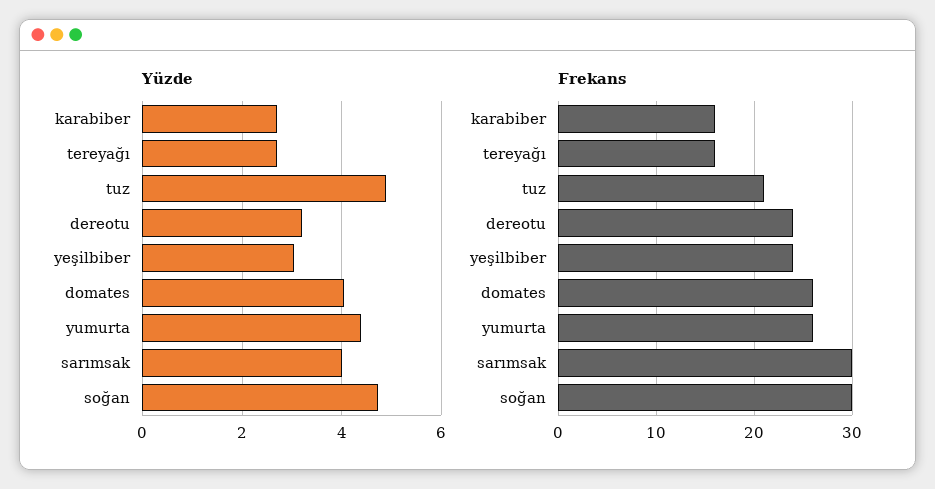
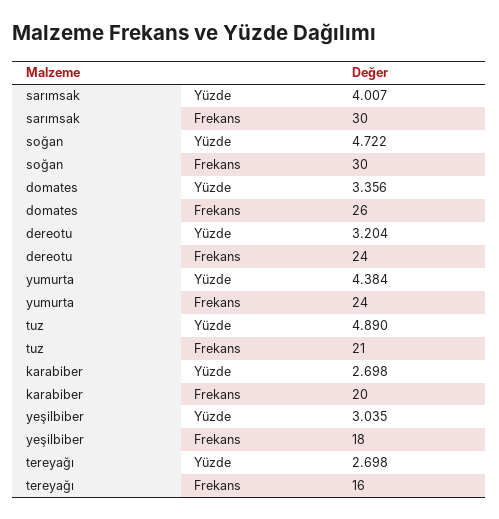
Yüzde, domates: 4 -> 3.356
Frekans, karabiber: 16 -> 20
Frekans, yeşilbiber: 24 -> 18
Frekans, yumurta: 26 -> 24

